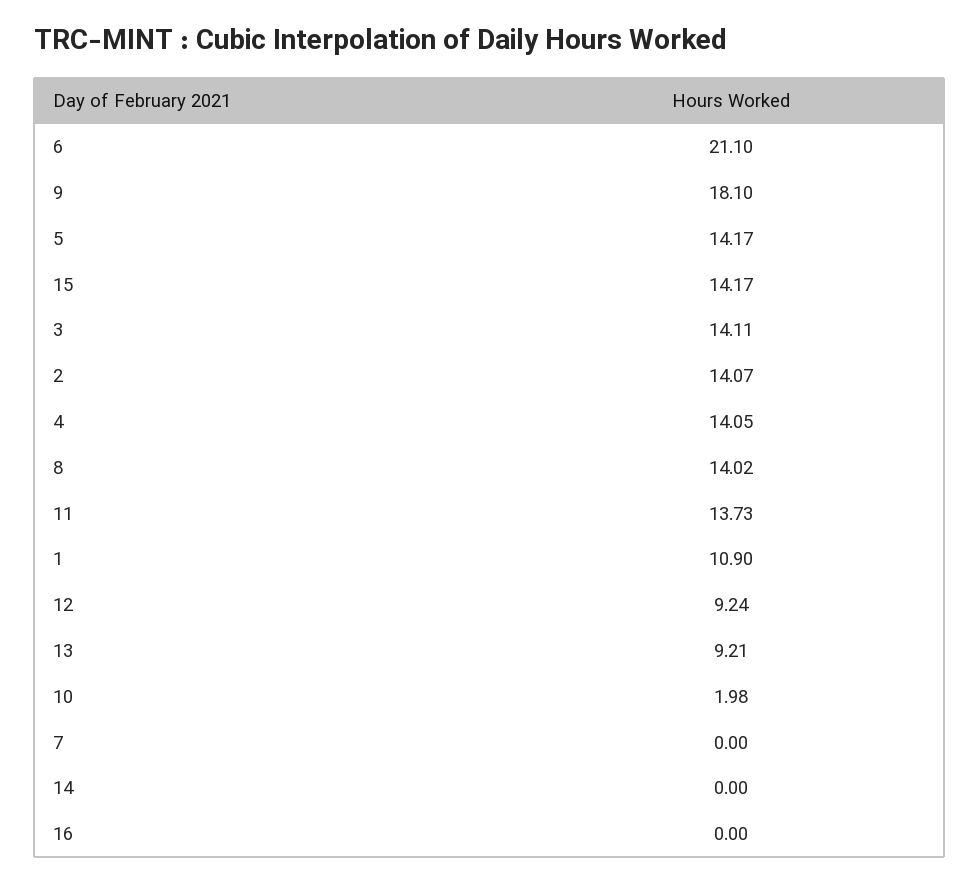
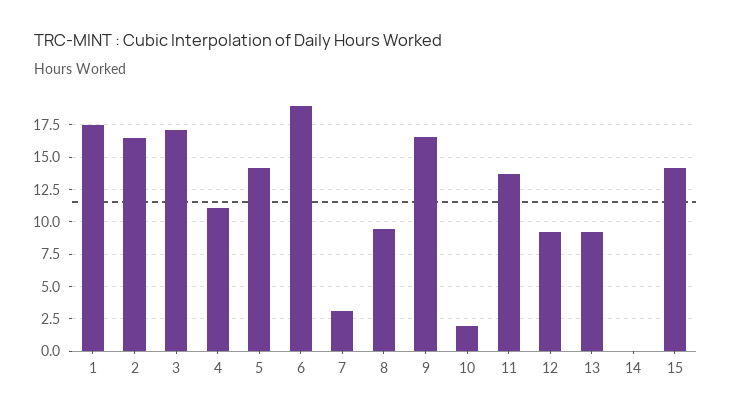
6: 21.1 -> 19
9: 18.1 -> 16.5
3: 14.11 -> 17
2: 14.07 -> 16.5
4: 14.05 -> 11
8: 14.02 -> 9.5
1: 10.9 -> 17.5
7: 0 -> 3
16: 0 -> none

